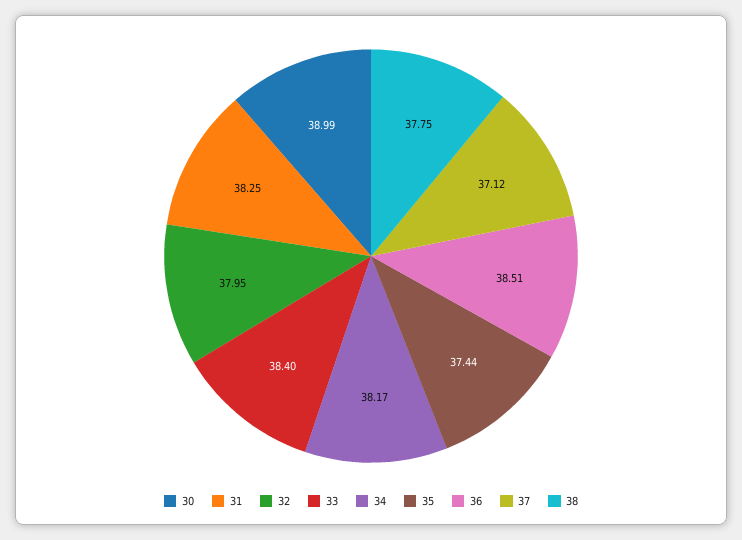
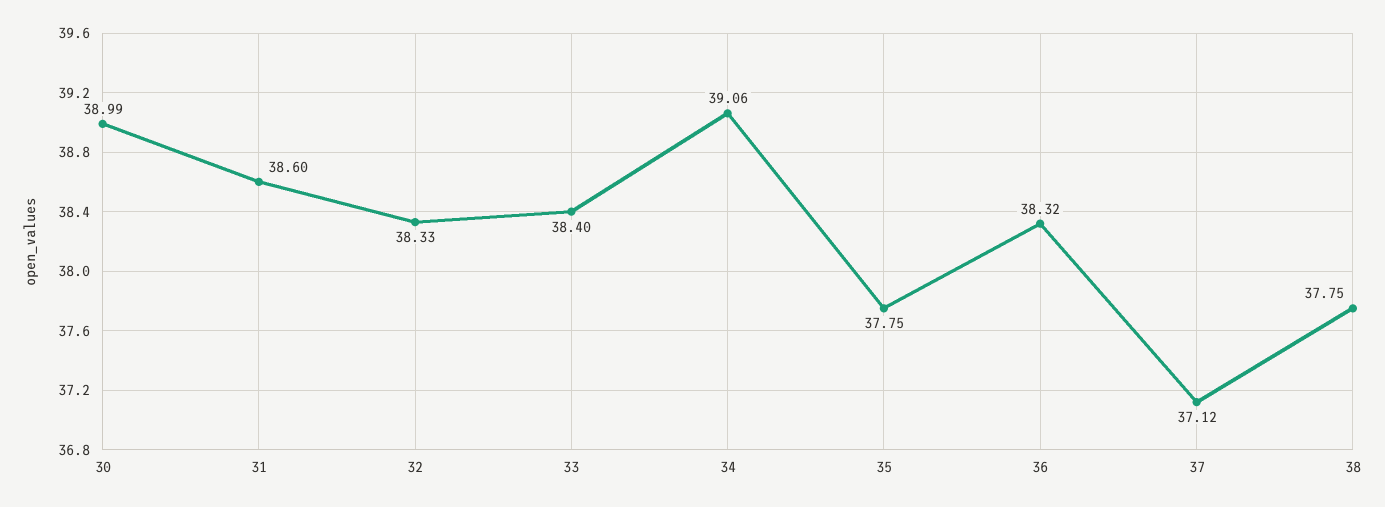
31: 38.25 -> 38.6
32: 37.95 -> 38.33
34: 38.17 -> 39.06
35: 37.44 -> 37.75
36: 38.51 -> 38.32

